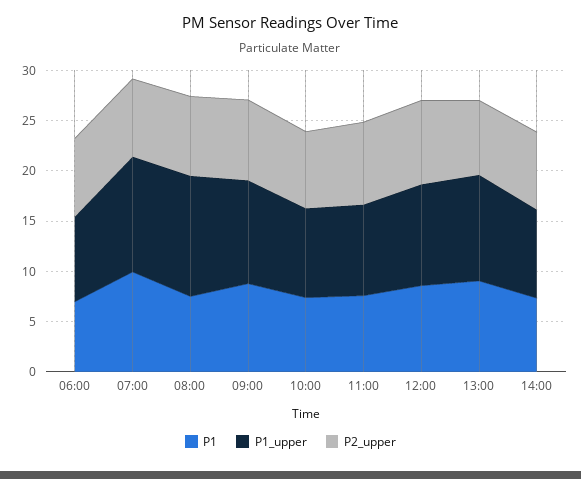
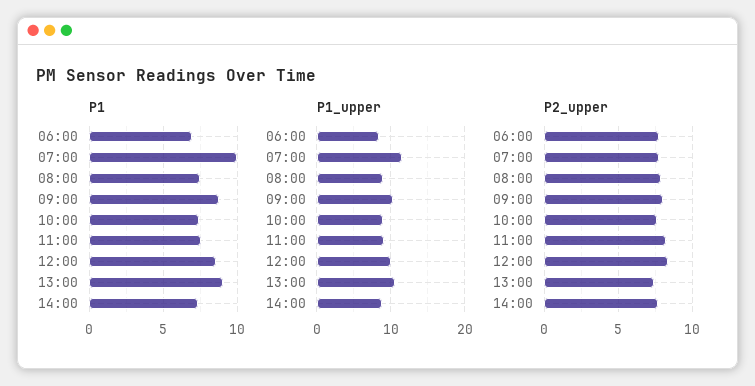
P1_upper, 08:00: 12 -> 9

